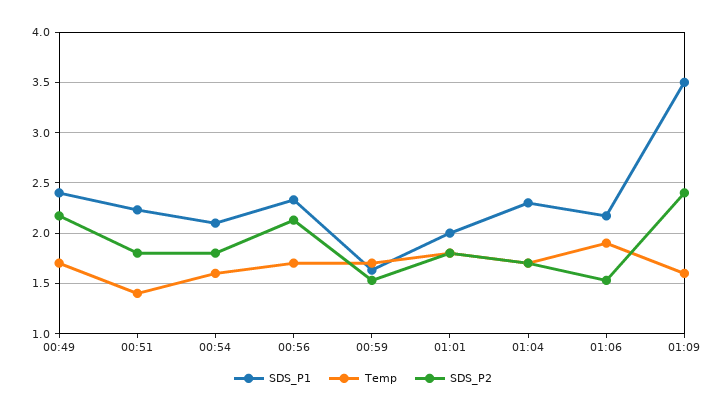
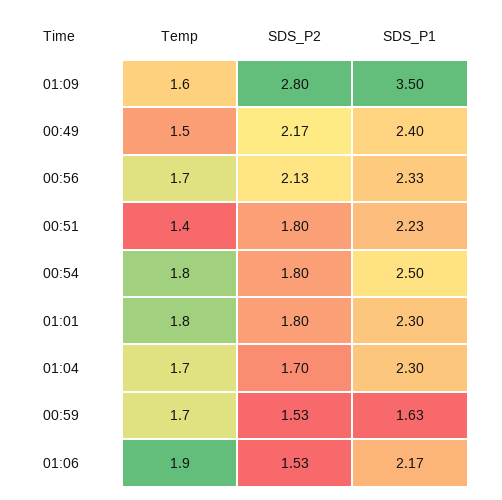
Temp, 00:49: 1.7 -> 1.5
SDS_P1, 00:54: 2.1 -> 2.5
Temp, 00:54: 1.6 -> 1.8
SDS_P1, 01:01: 2 -> 2.3
SDS_P2, 01:09: 2.4 -> 2.8

